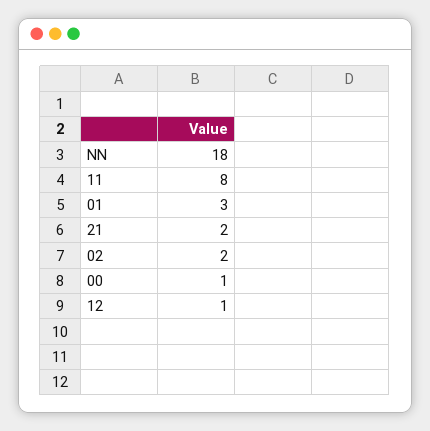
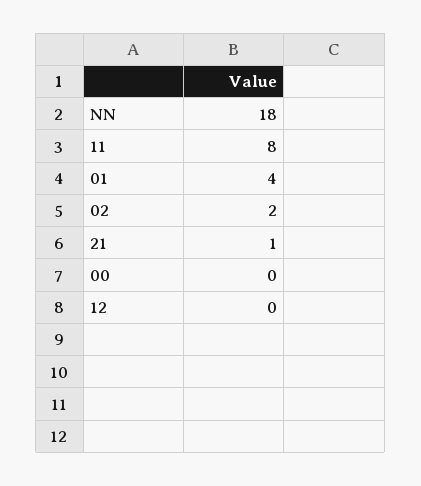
01: 3 -> 4
21: 2 -> 1
00: 1 -> 0
12: 1 -> 0

